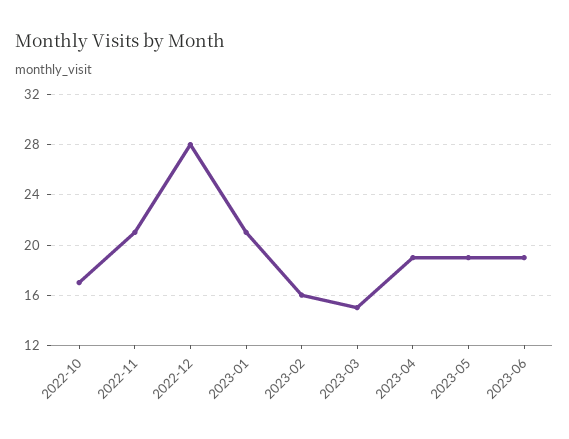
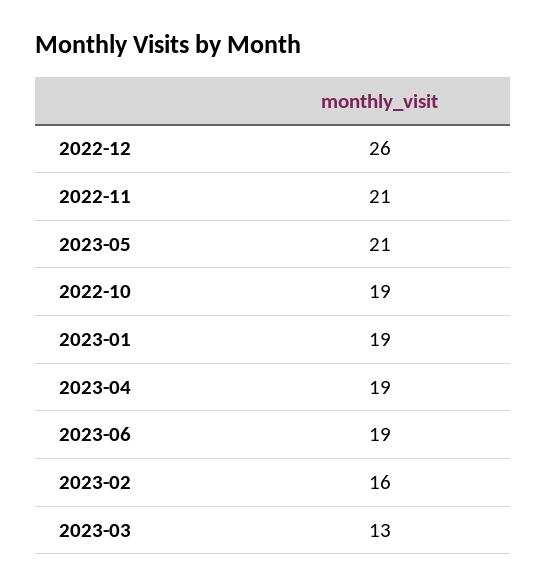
2022-10: 17 -> 19
2022-12: 28 -> 26
2023-01: 21 -> 19
2023-03: 15 -> 13
2023-05: 19 -> 21

